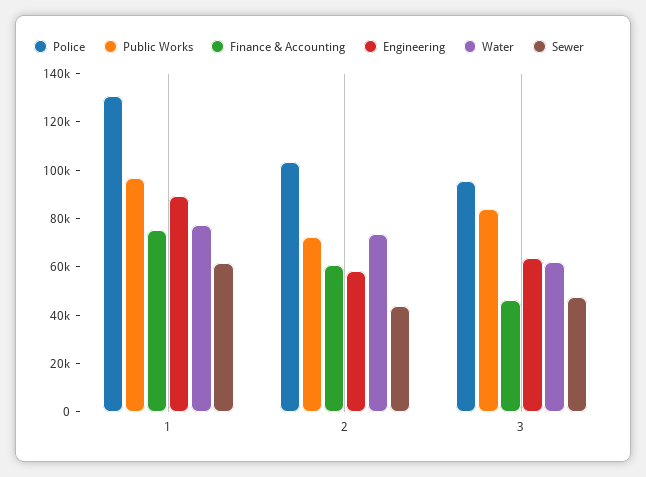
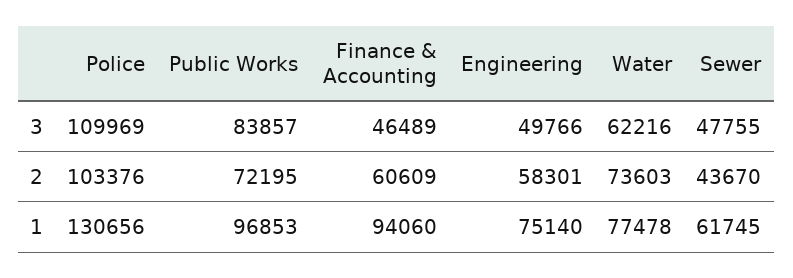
Finance & Accounting, 1: 75000 -> 94060
Engineering, 1: 90000 -> 75140
Police, 3: 95000 -> 109969
Engineering, 3: 65000 -> 49766

